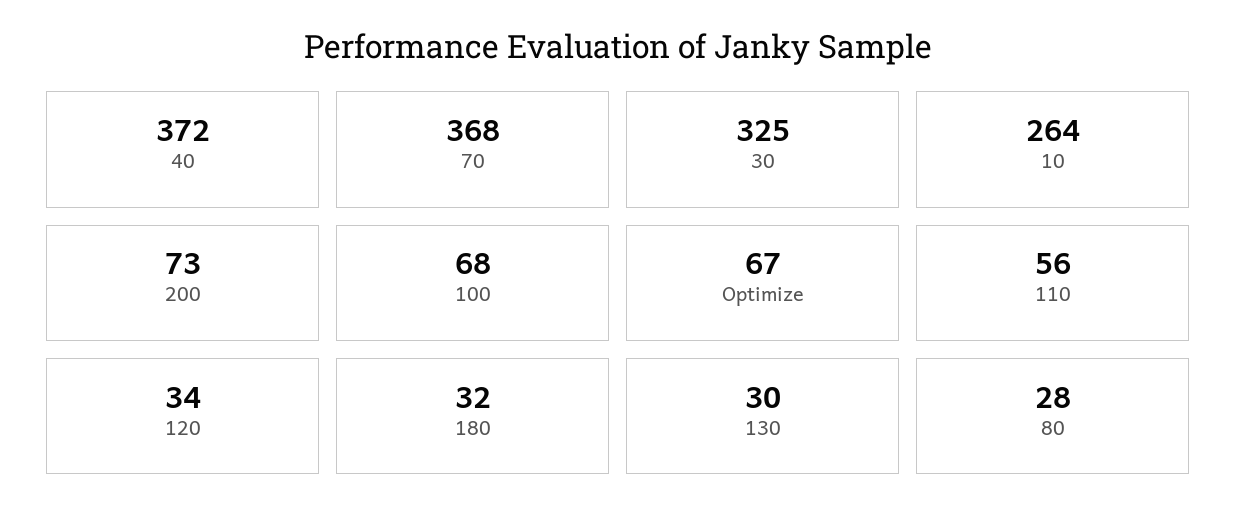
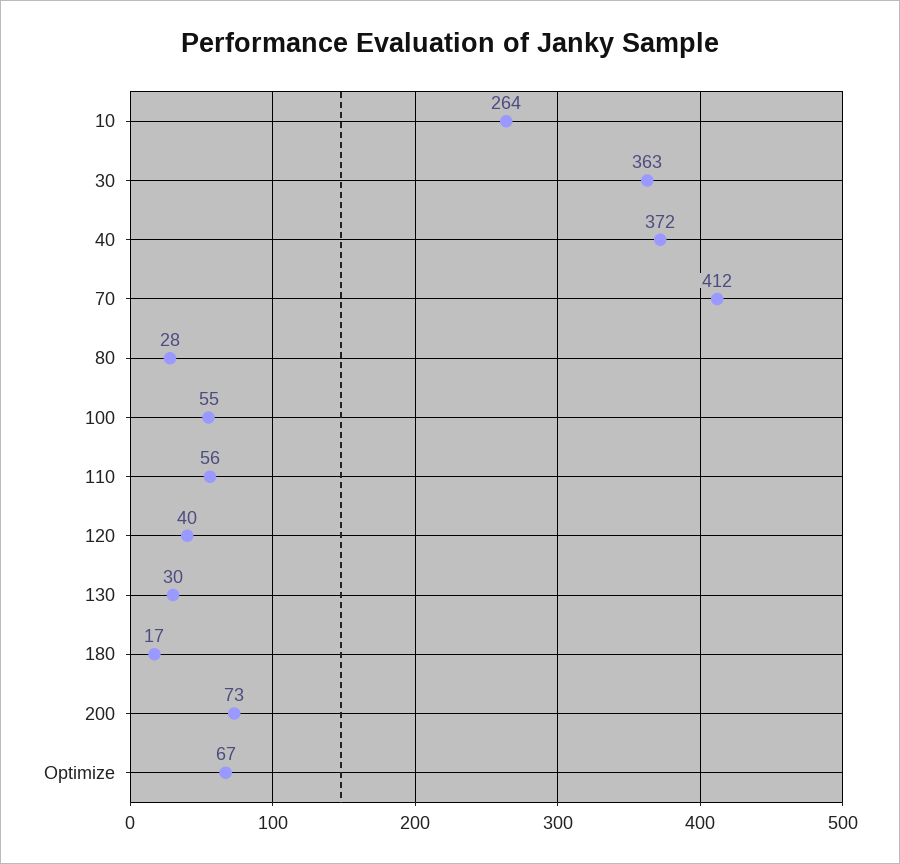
70: 368 -> 412
30: 325 -> 363
100: 68 -> 55
120: 34 -> 40
180: 32 -> 17

